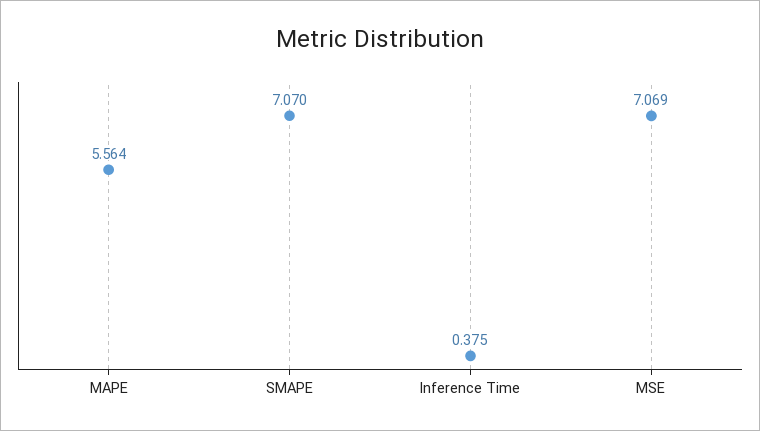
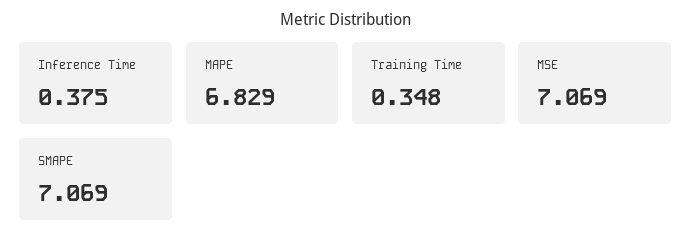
MAPE: 5.564 -> 6.829
SMAPE: 7.07 -> 7.069
Training Time: none -> 0.348

